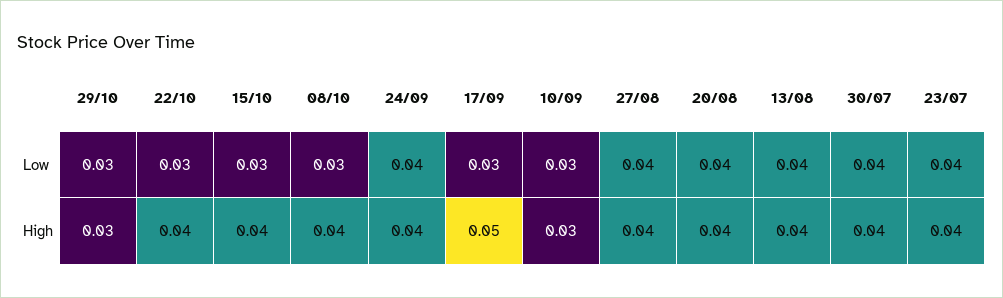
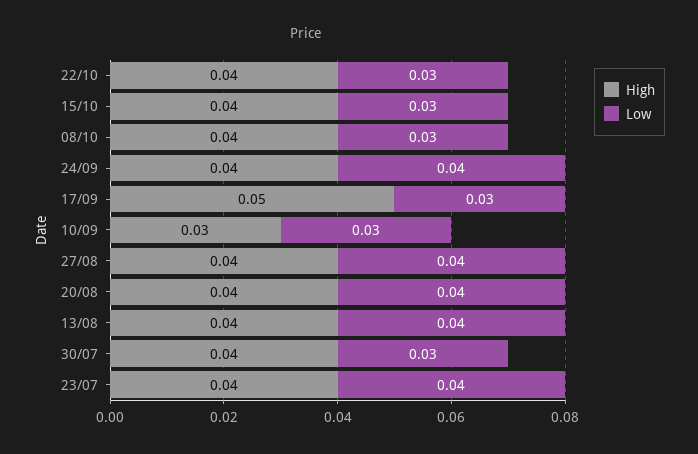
Low, 29/10: 0.03 -> none
Low, 30/07: 0.04 -> 0.03
High, 29/10: 0.03 -> none

